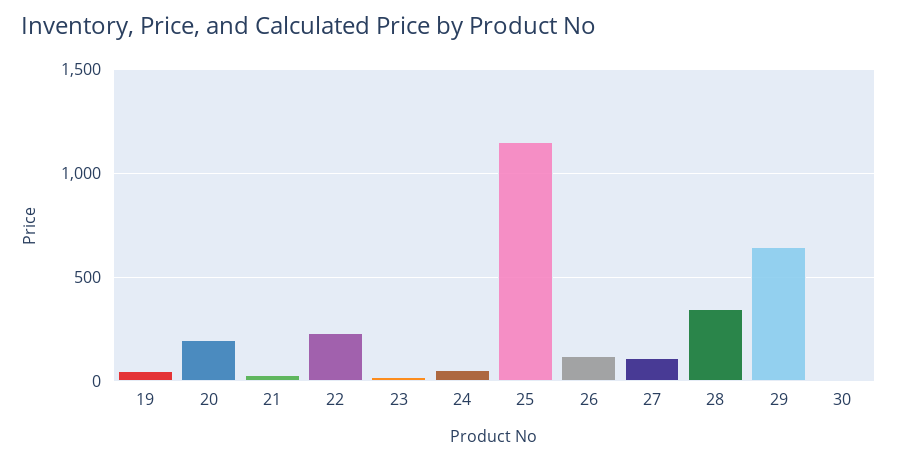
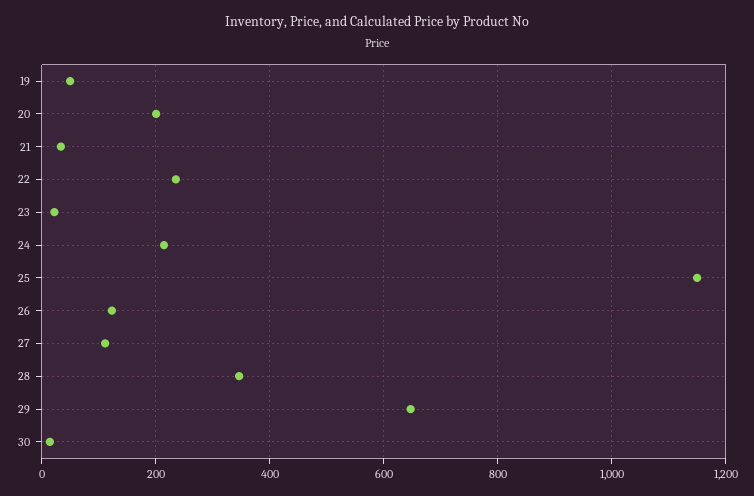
24: 50 -> 220

